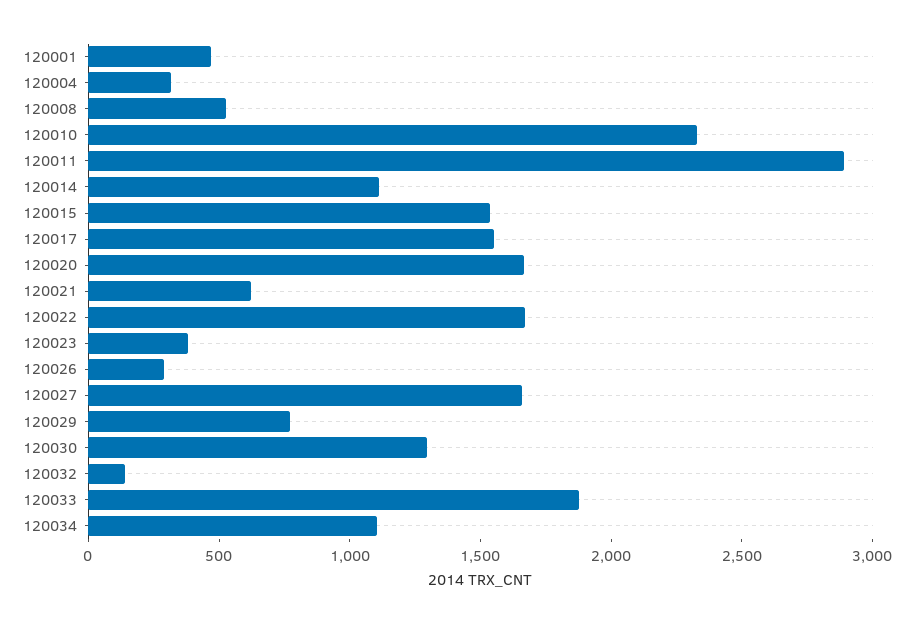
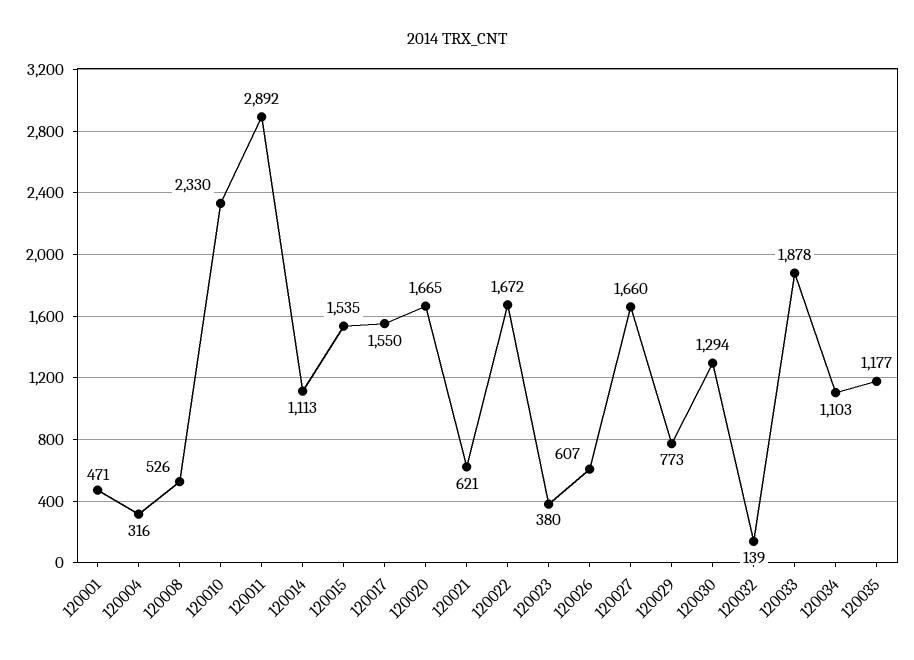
120026: 300 -> 607
120035: none -> 1177

